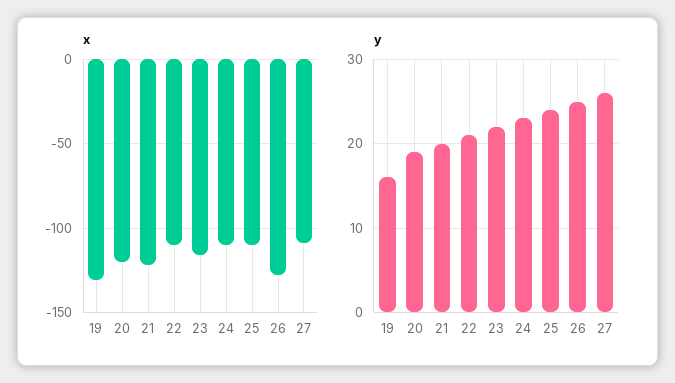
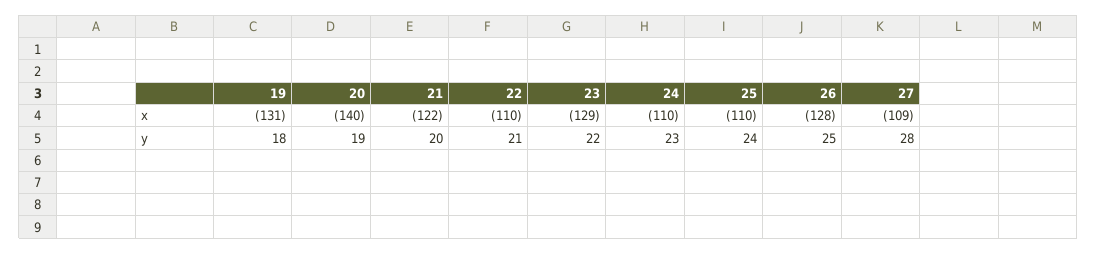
x, 20: -120 -> -140
x, 23: -115 -> -129
y, 19: 16 -> 18
y, 27: 26 -> 28

